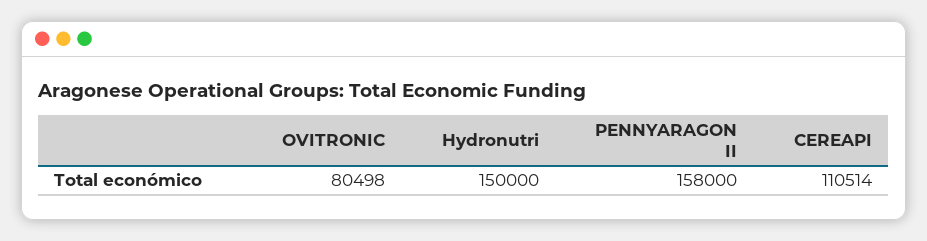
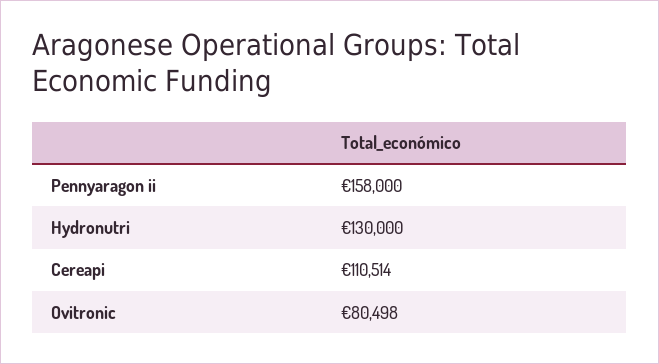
Hydronutri: 150000 -> 130000

